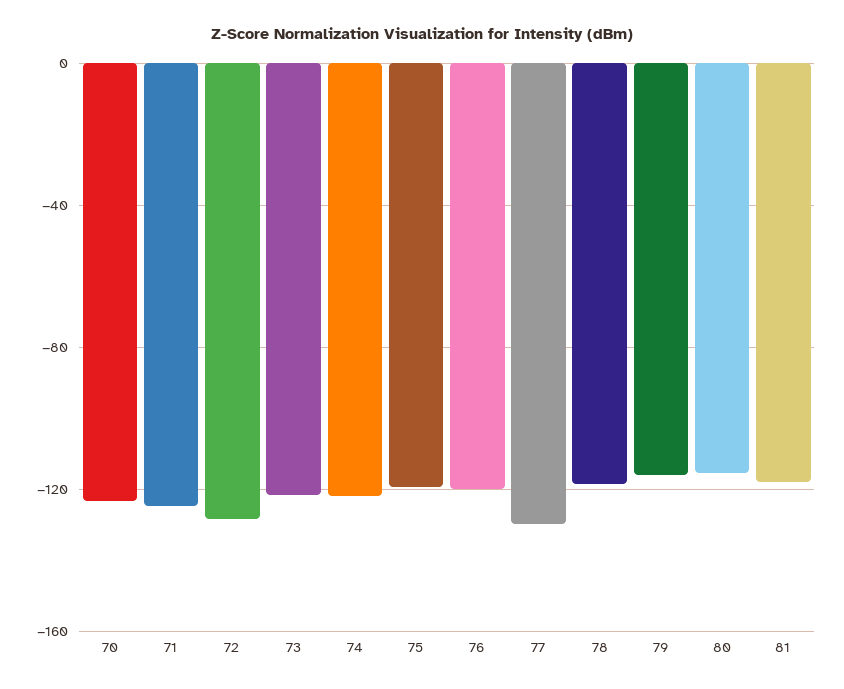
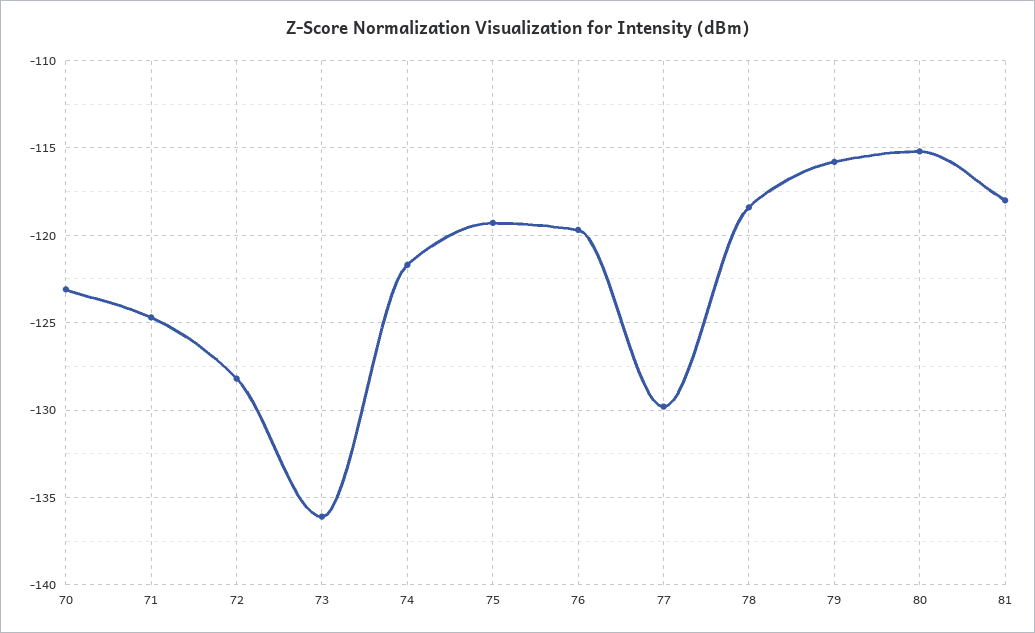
73: -120 -> -136

